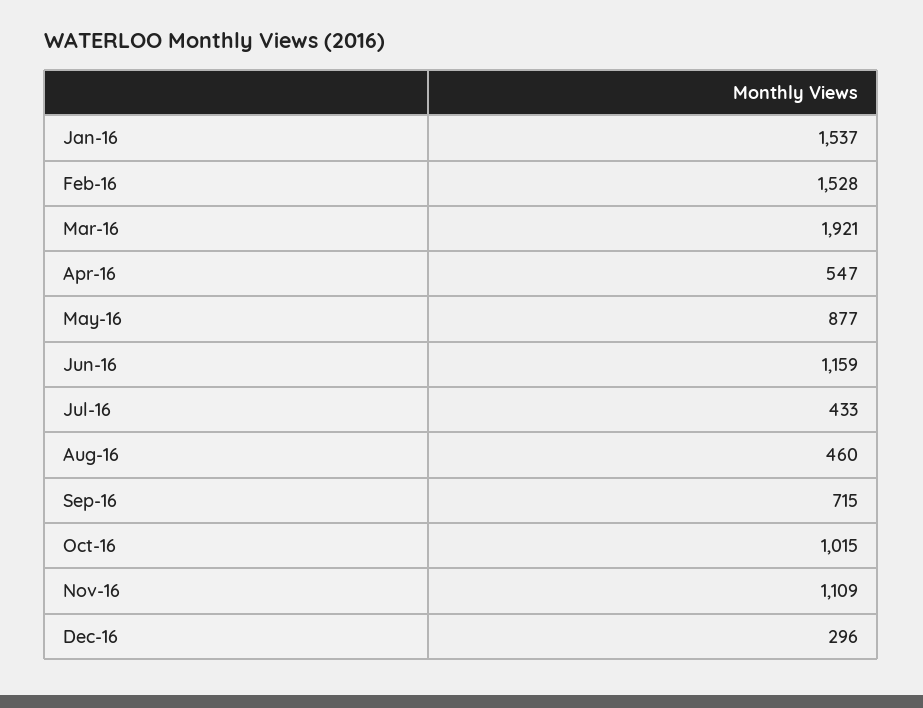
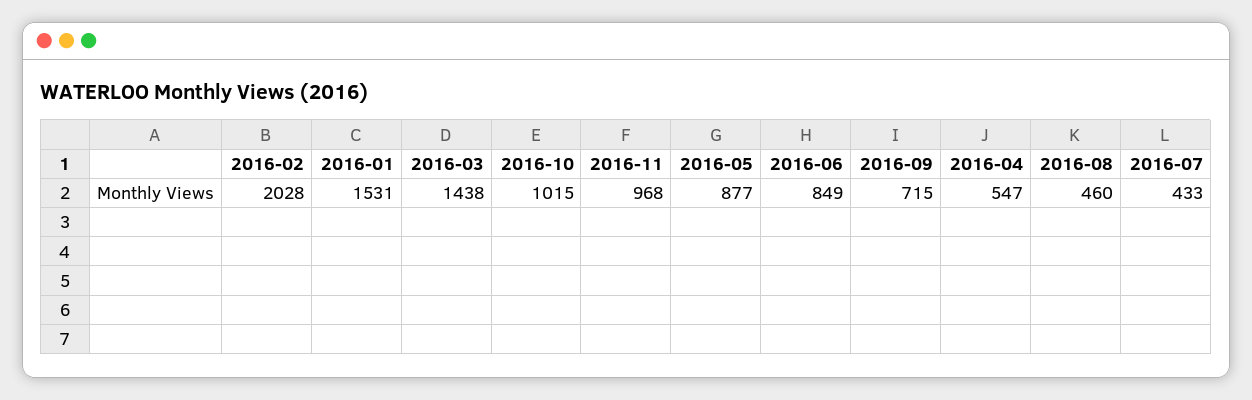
Jan-16: 1537 -> 1531
Feb-16: 1528 -> 2028
Mar-16: 1921 -> 1438
Jun-16: 1159 -> 849
Nov-16: 1109 -> 968
Dec-16: 296 -> none

